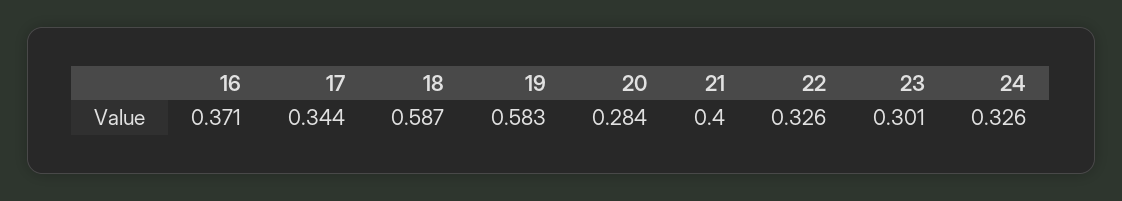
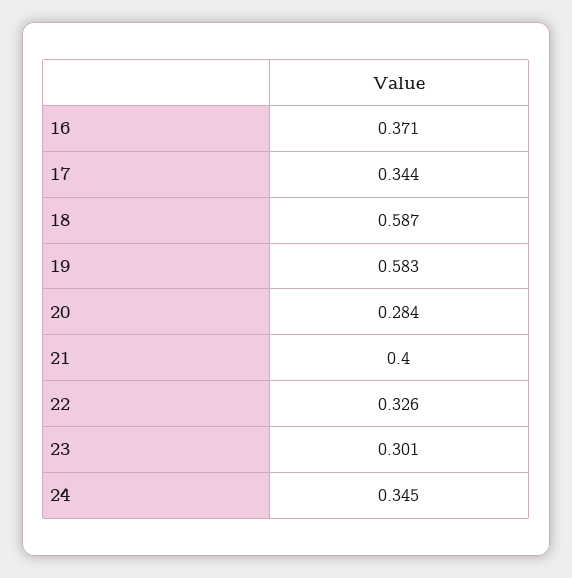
24: 0.326 -> 0.345

